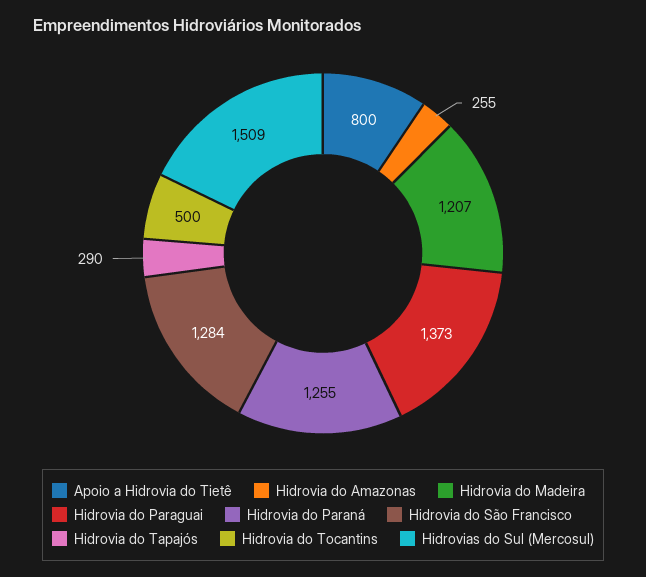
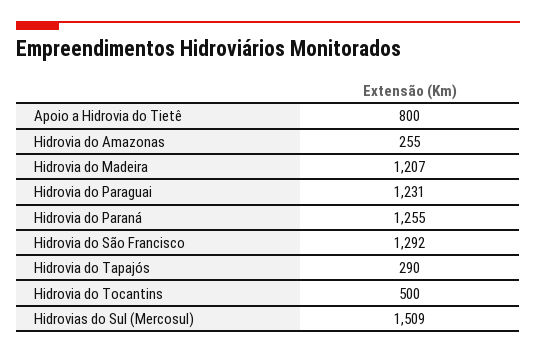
Hidrovia do Paraguai: 1373 -> 1231
Hidrovia do São Francisco: 1284 -> 1292

